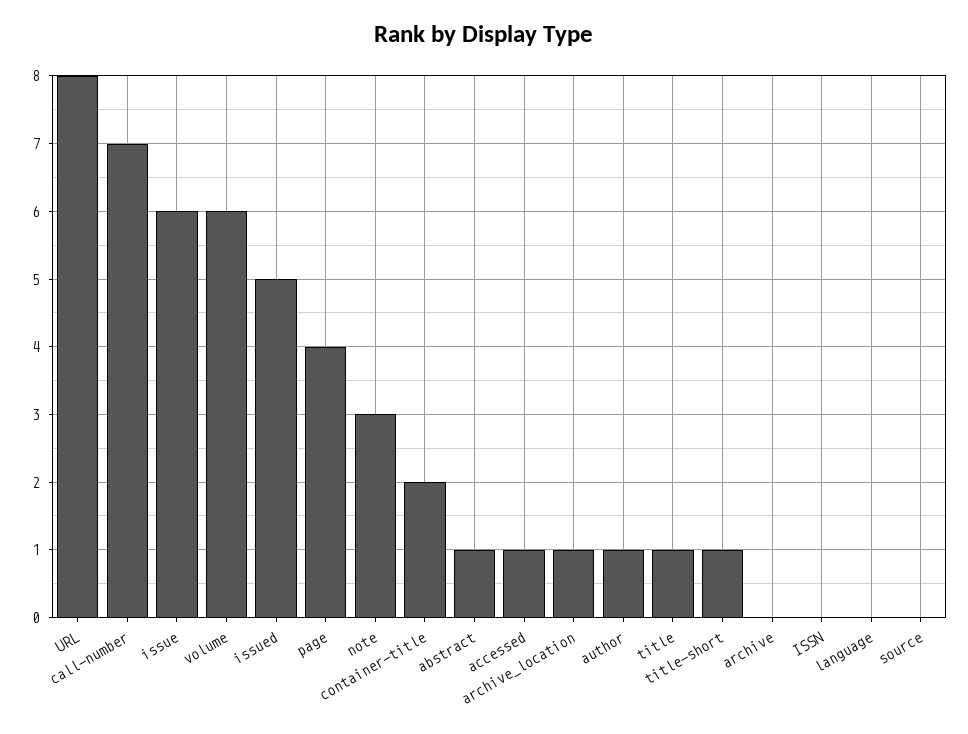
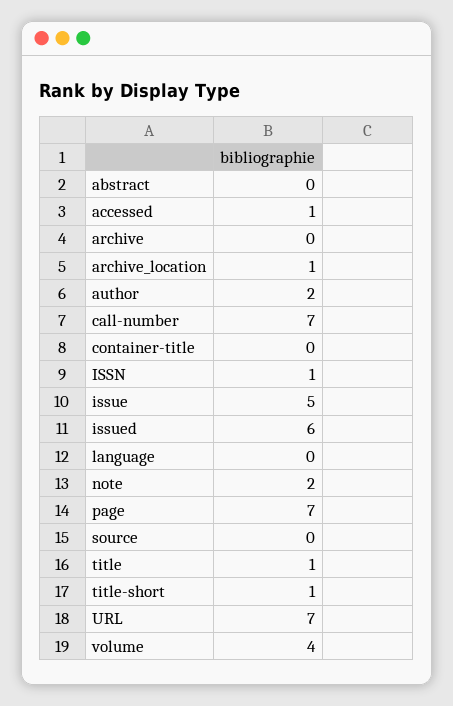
URL: 8 -> 7
issue: 6 -> 5
volume: 6 -> 4
issued: 5 -> 6
page: 4 -> 7
note: 3 -> 2
container-title: 2 -> 0
abstract: 1 -> 0
author: 1 -> 2
ISSN: 0 -> 1

